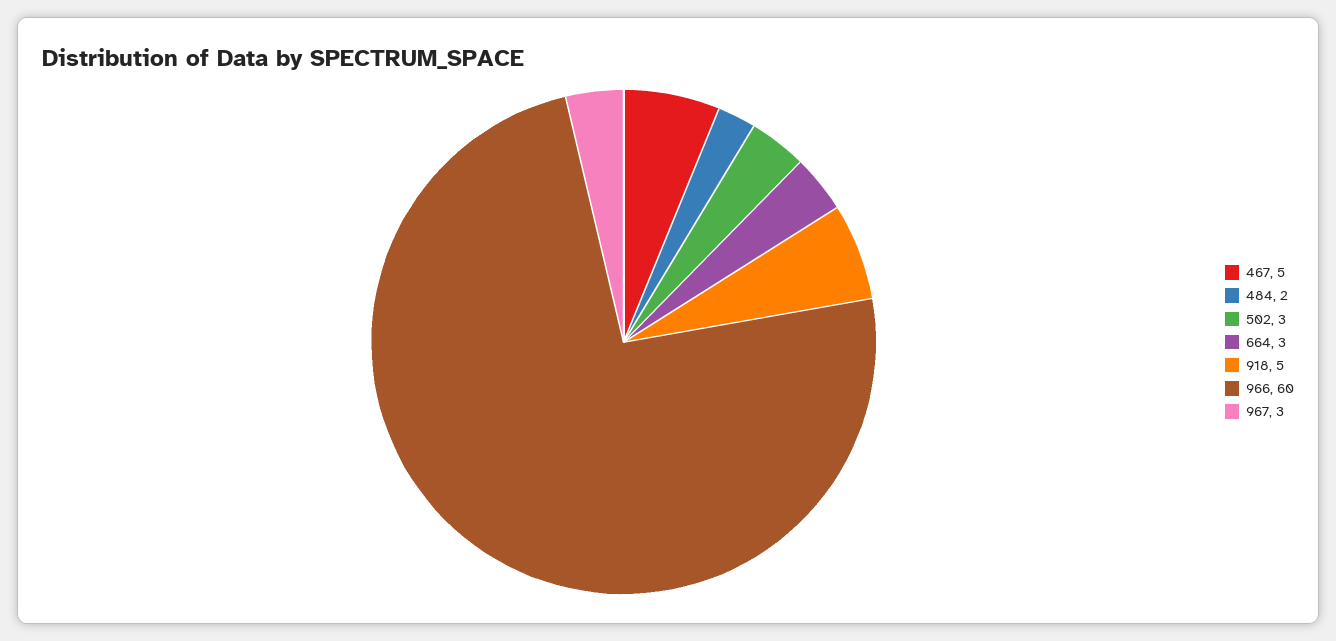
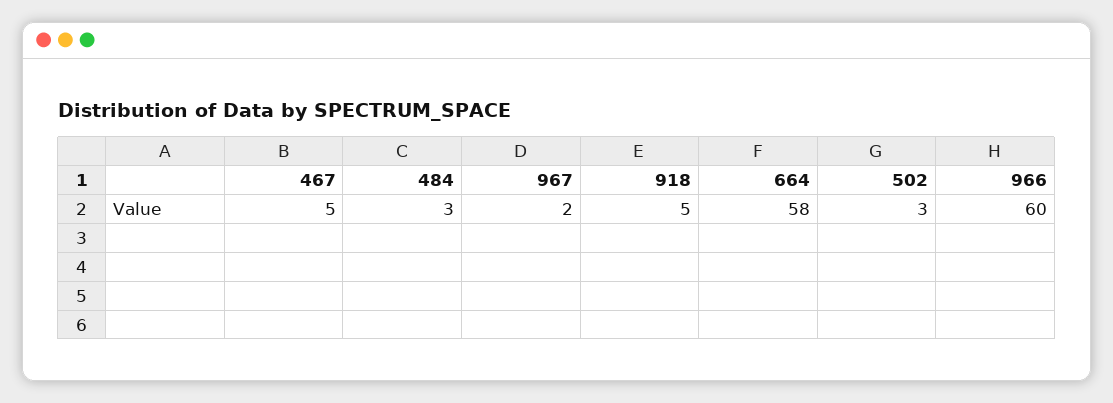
484: 2 -> 3
664: 3 -> 58
967: 3 -> 2

